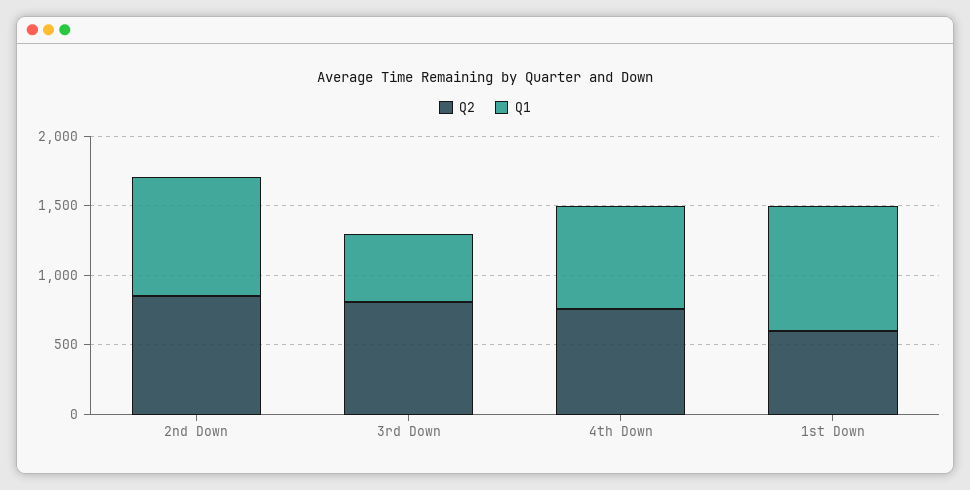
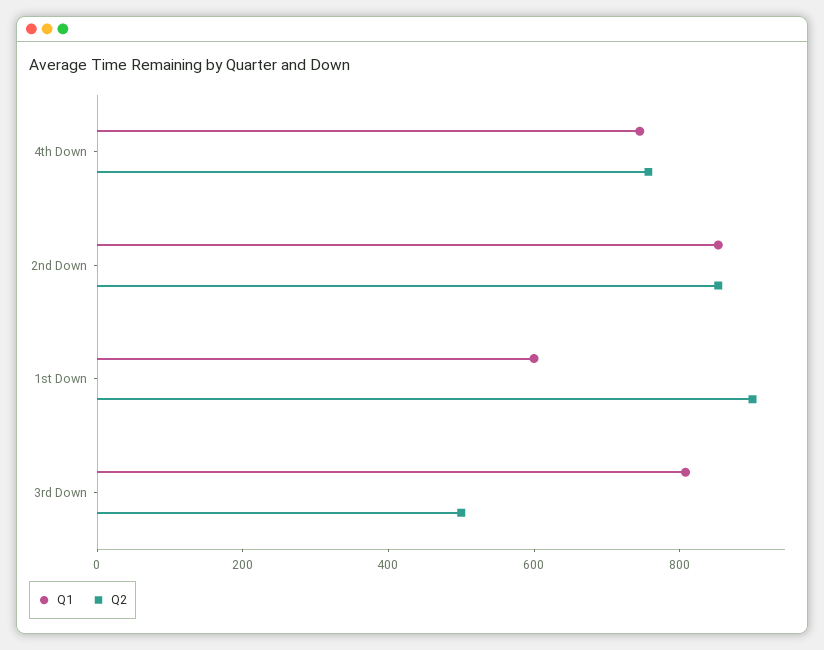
Q2, 3rd Down: 800 -> 500
Q1, 3rd Down: 500 -> 800
Q2, 1st Down: 600 -> 900
Q1, 1st Down: 900 -> 600

